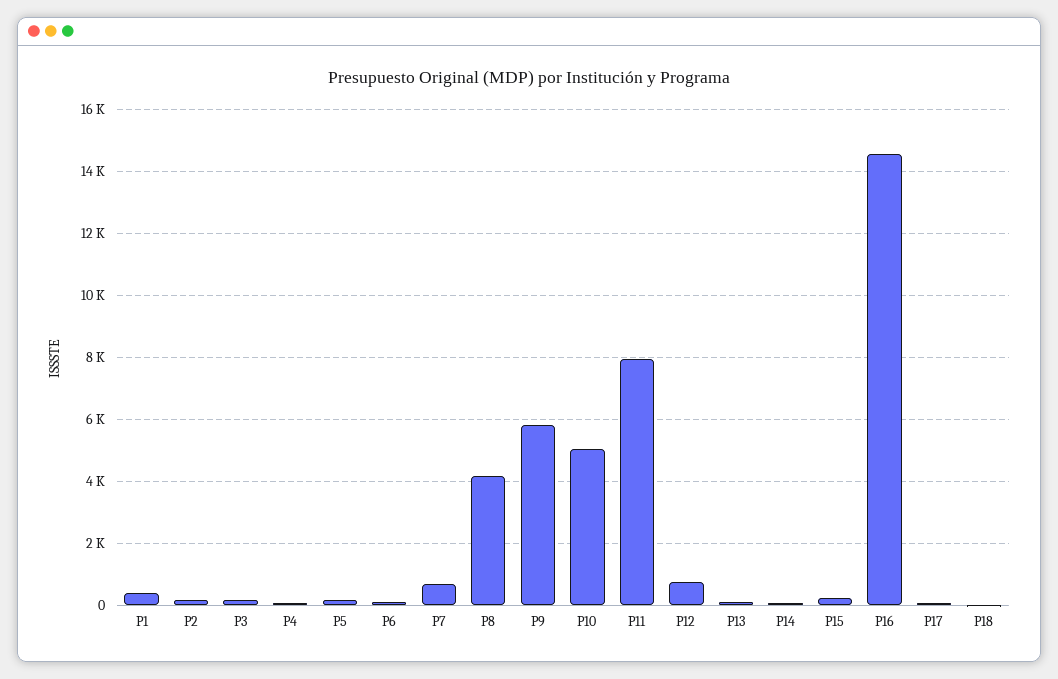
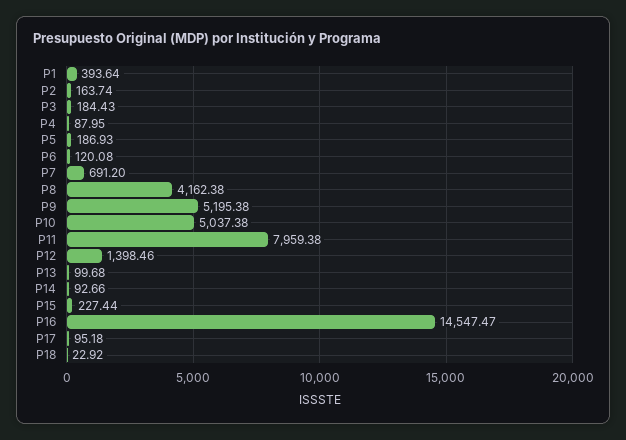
P9: 5800 -> 5195.38
P12: 800 -> 1398.46

